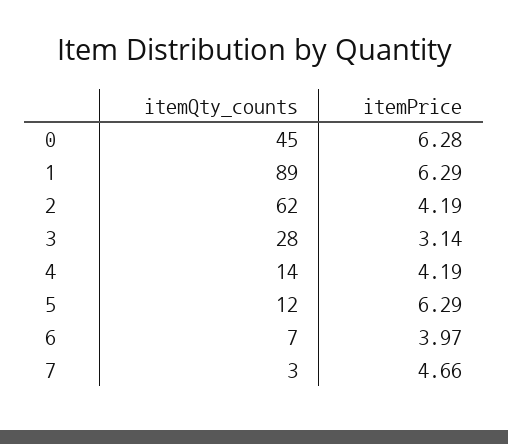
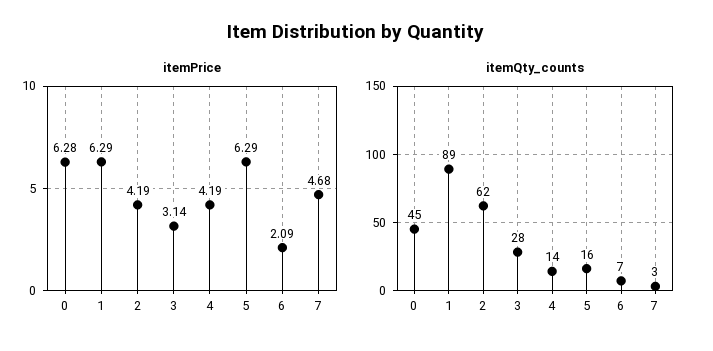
itemQty_counts, 5: 12 -> 16
itemPrice, 6: 3.97 -> 2.09
itemPrice, 7: 4.66 -> 4.68

